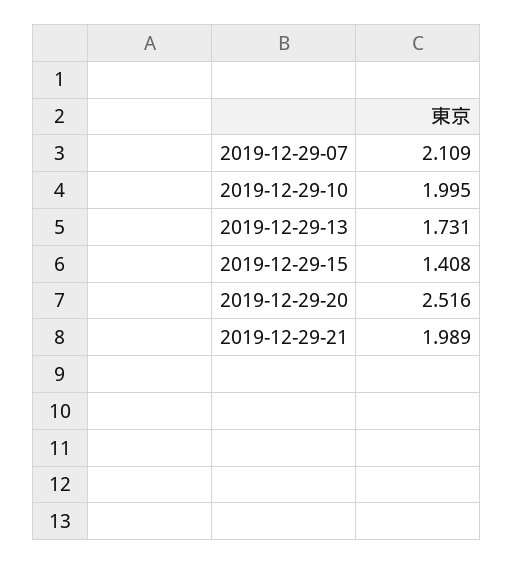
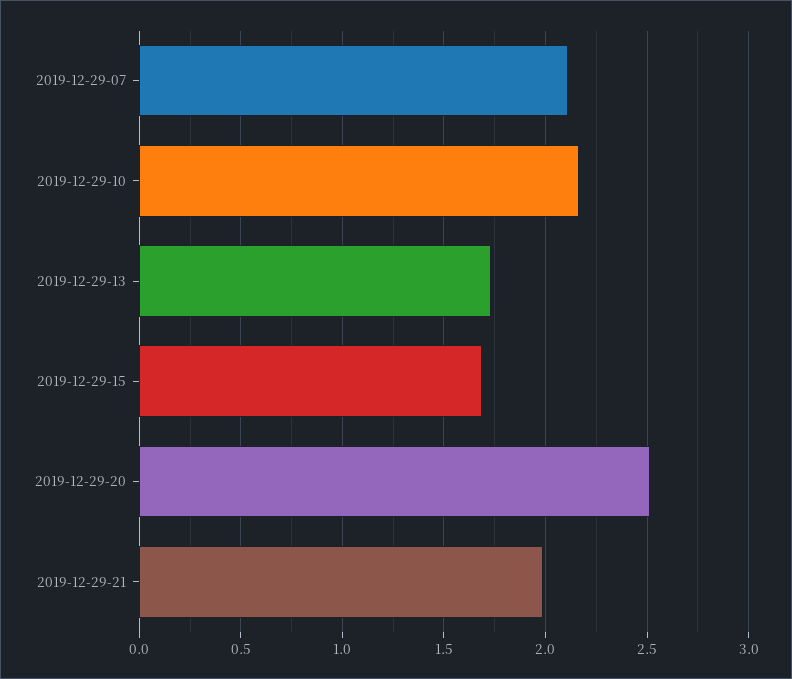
2019-12-29-10: 1.995 -> 2.15
2019-12-29-15: 1.408 -> 1.7

